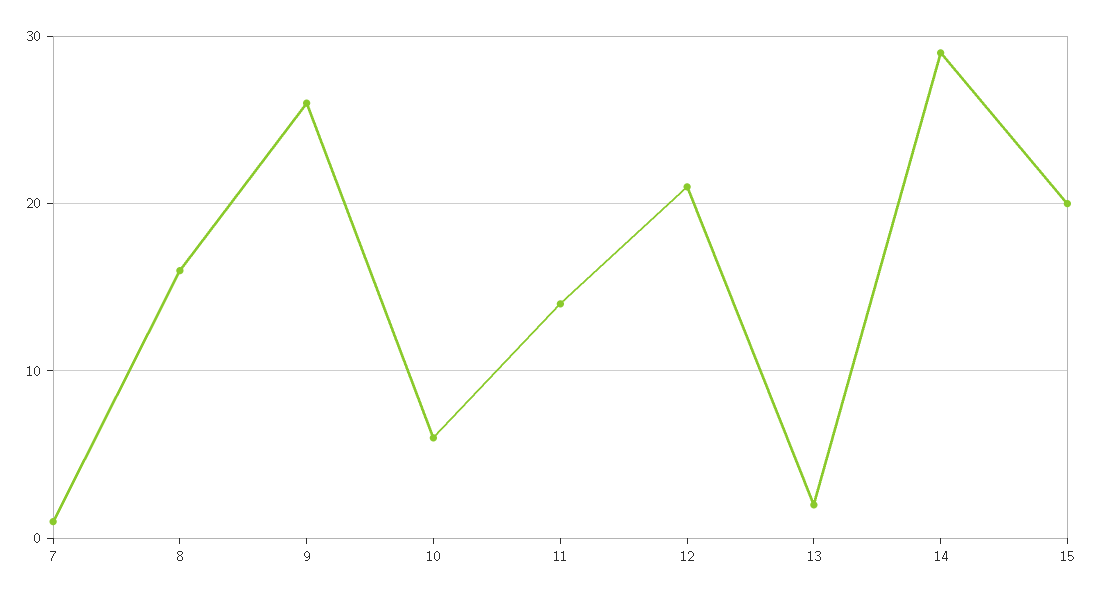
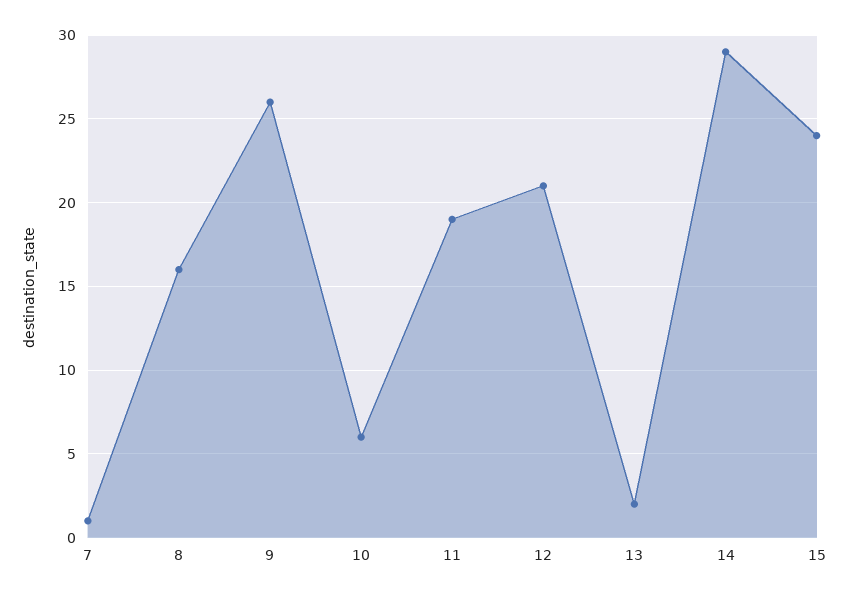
11: 14 -> 19
15: 20 -> 24

